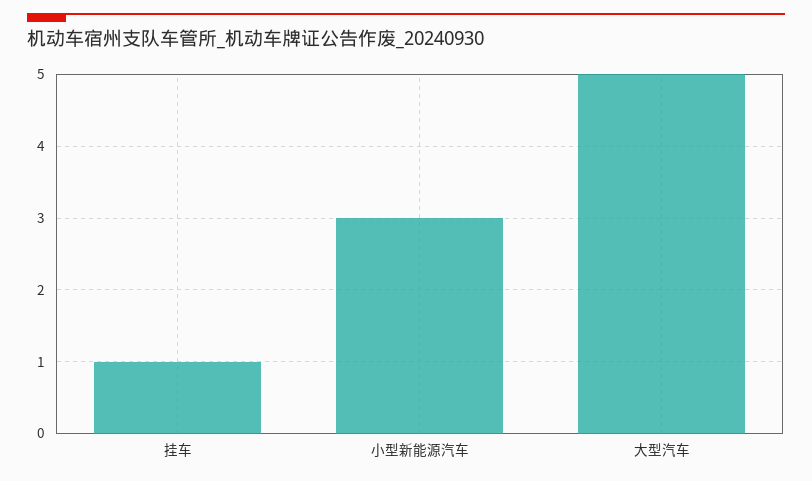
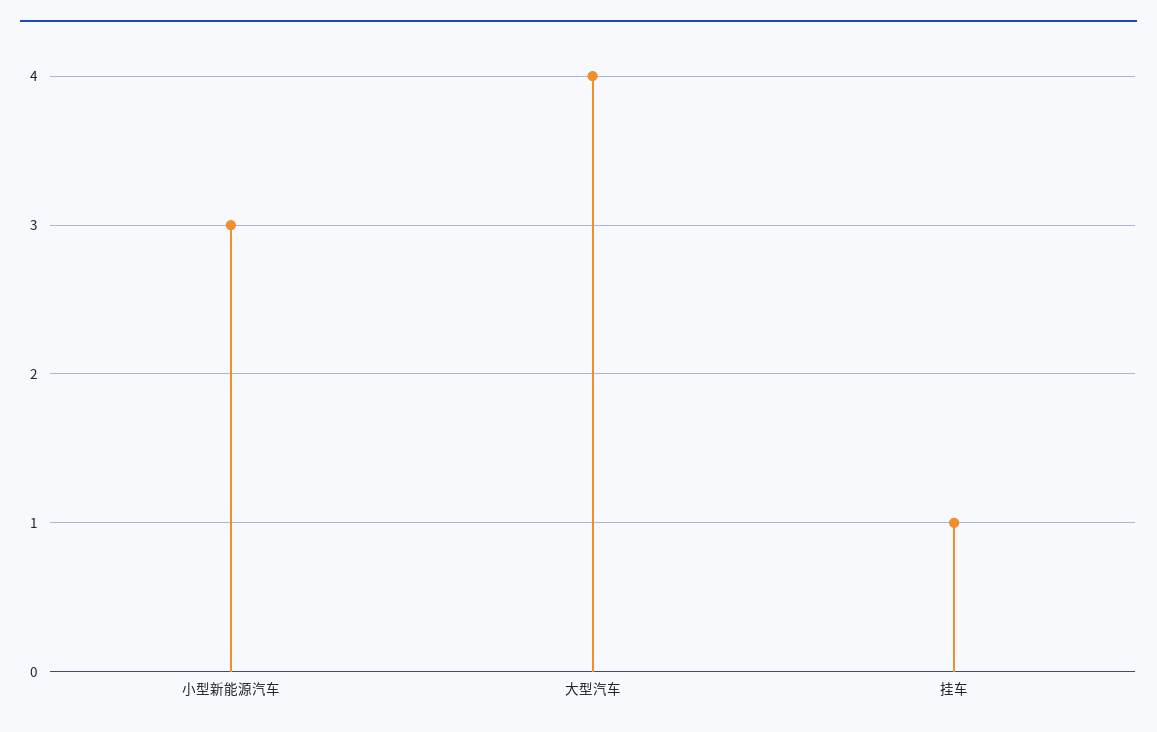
大型汽车: 5 -> 4

